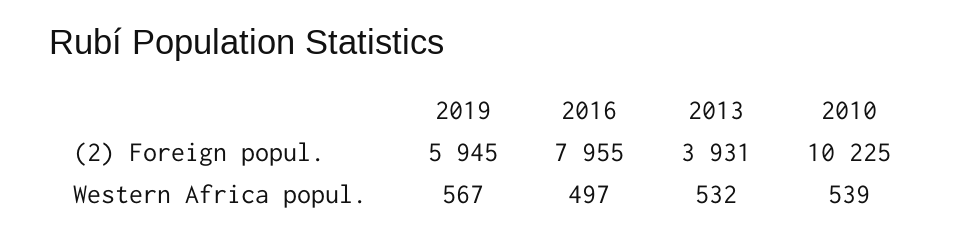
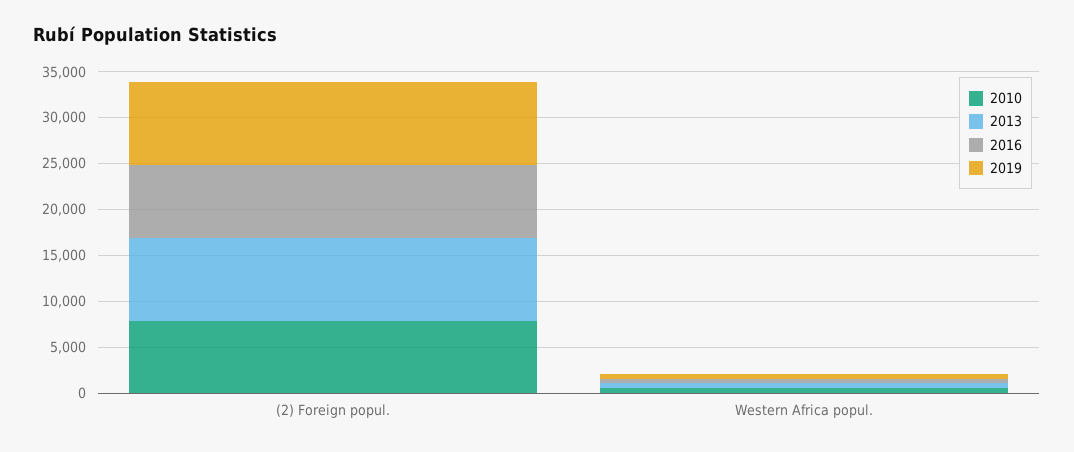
2019, (2) Foreign popul.: 5945 -> 9000
2013, (2) Foreign popul.: 3931 -> 9000
2010, (2) Foreign popul.: 10225 -> 8000

